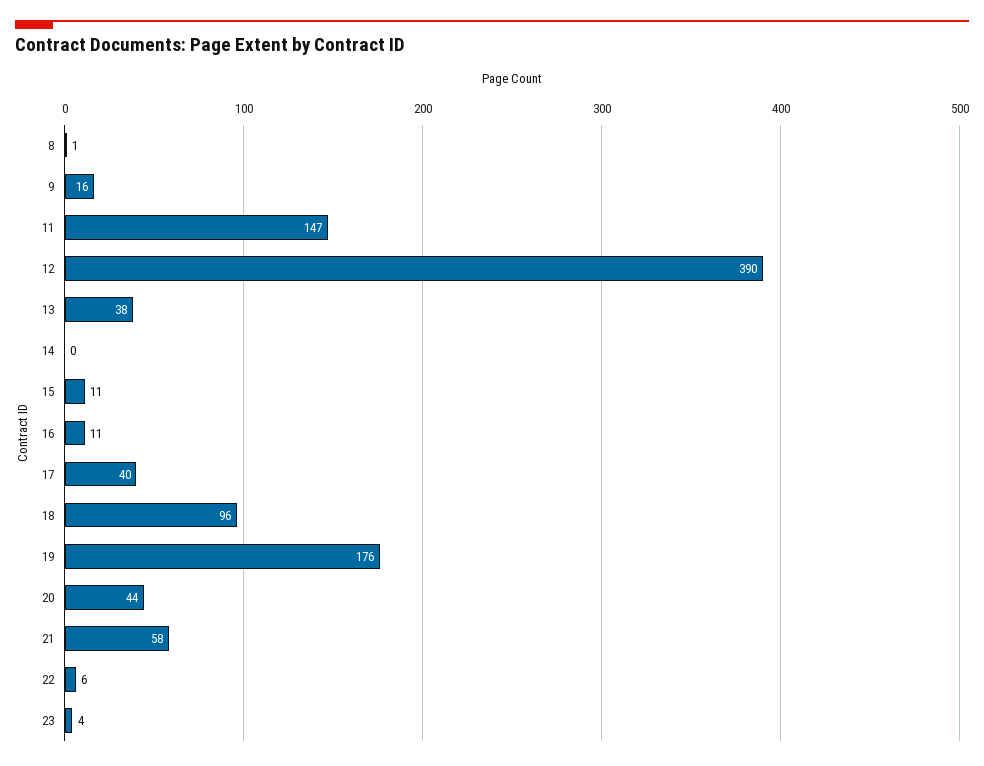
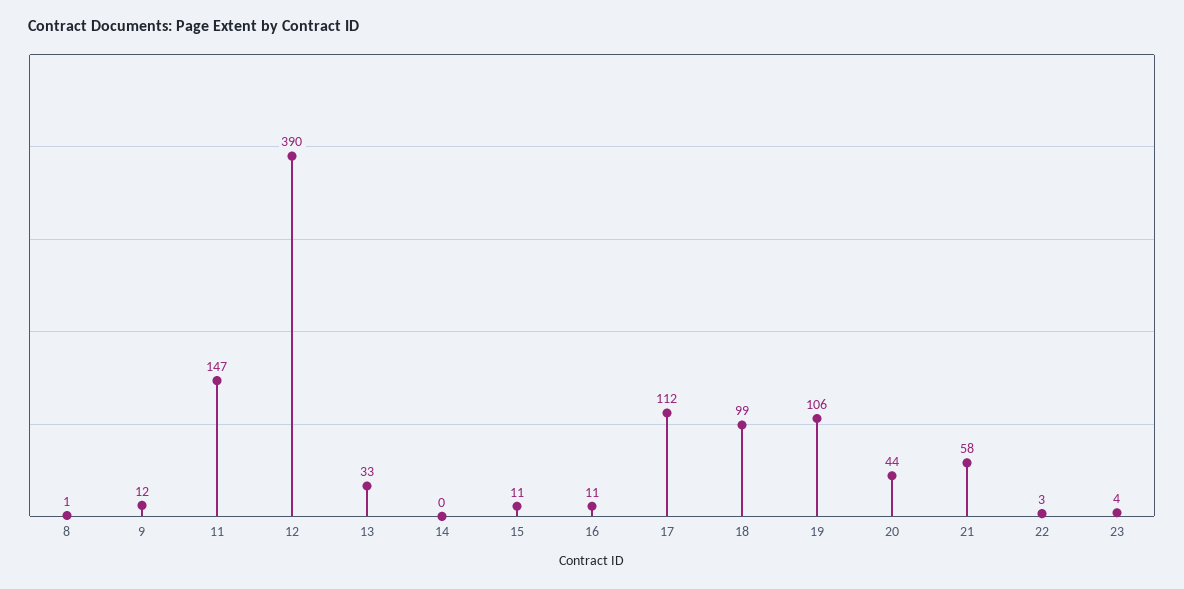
9: 16 -> 12
13: 38 -> 33
17: 40 -> 112
18: 96 -> 99
19: 176 -> 106
22: 6 -> 3

